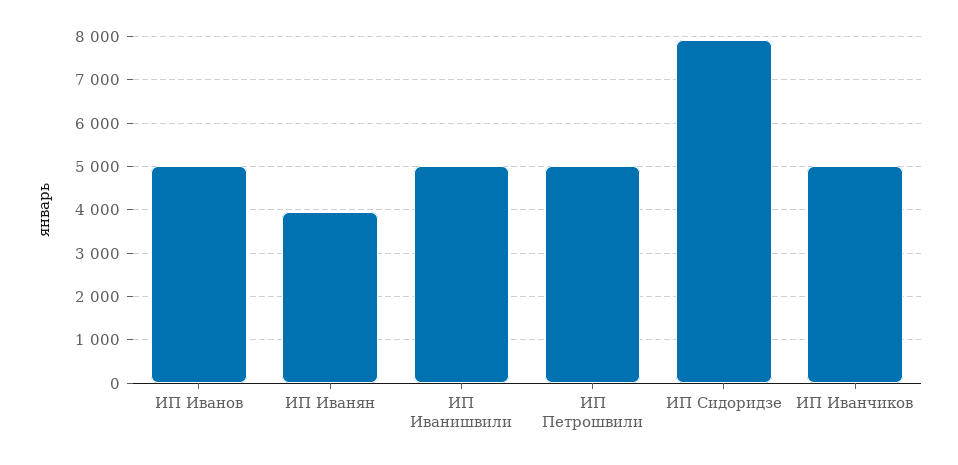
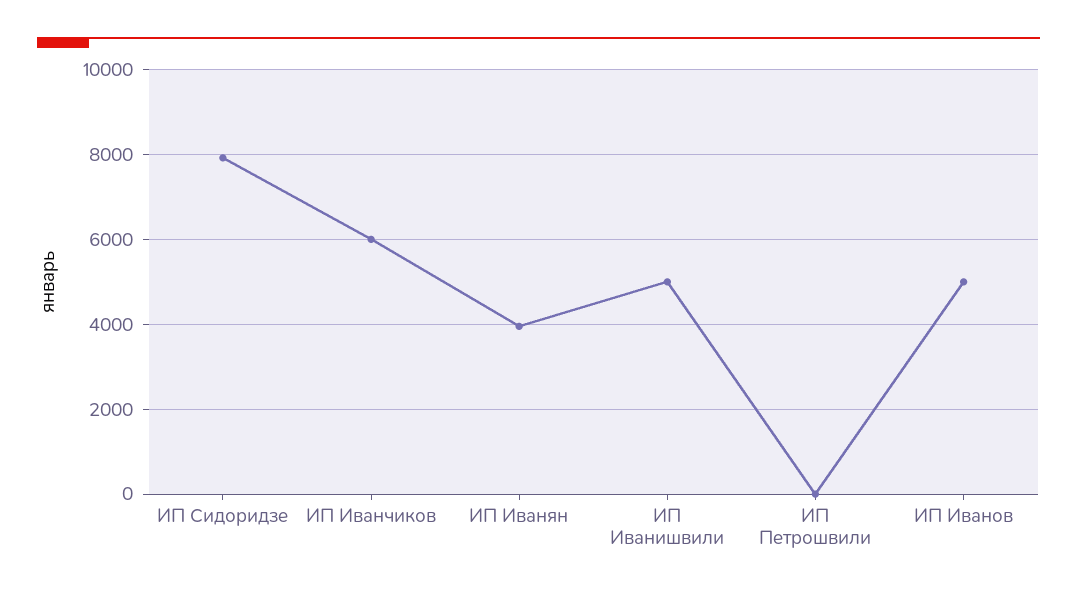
ИП Петрошвили: 5000 -> 0
ИП Иванчиков: 5000 -> 6000

